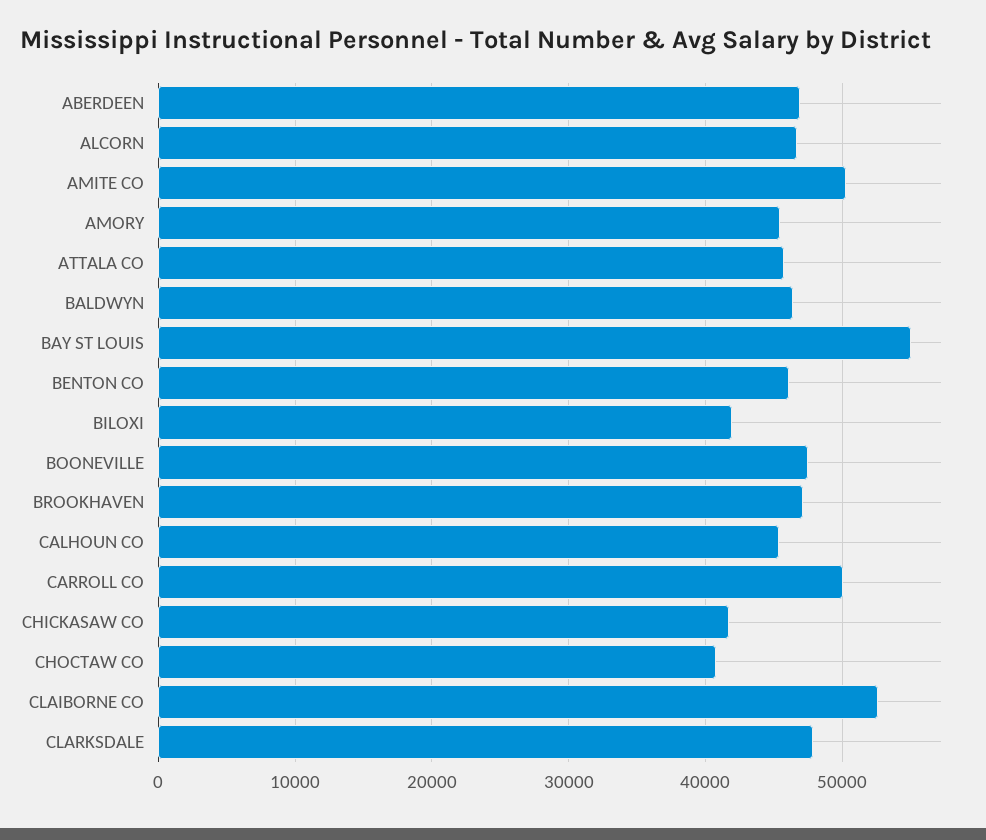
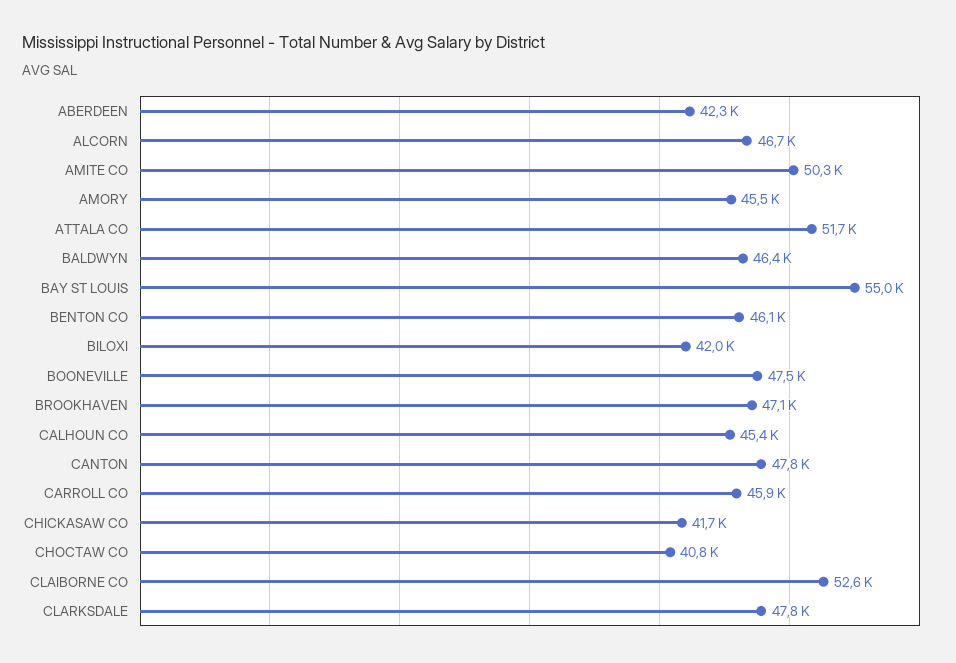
ABERDEEN: 47000 -> 42300
ATTALA CO: 46000 -> 51700
CARROLL CO: 50000 -> 45900
CANTON: none -> 47800

